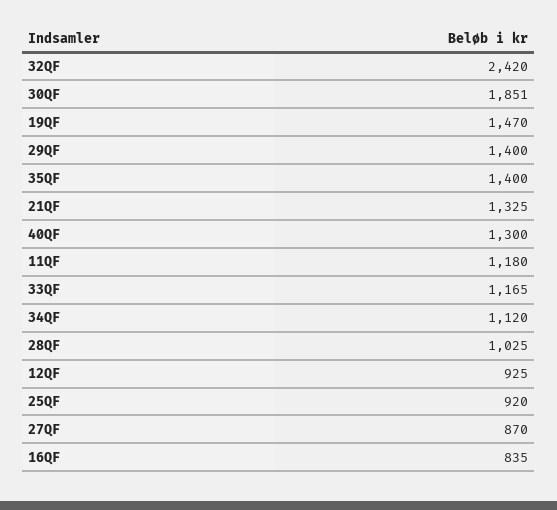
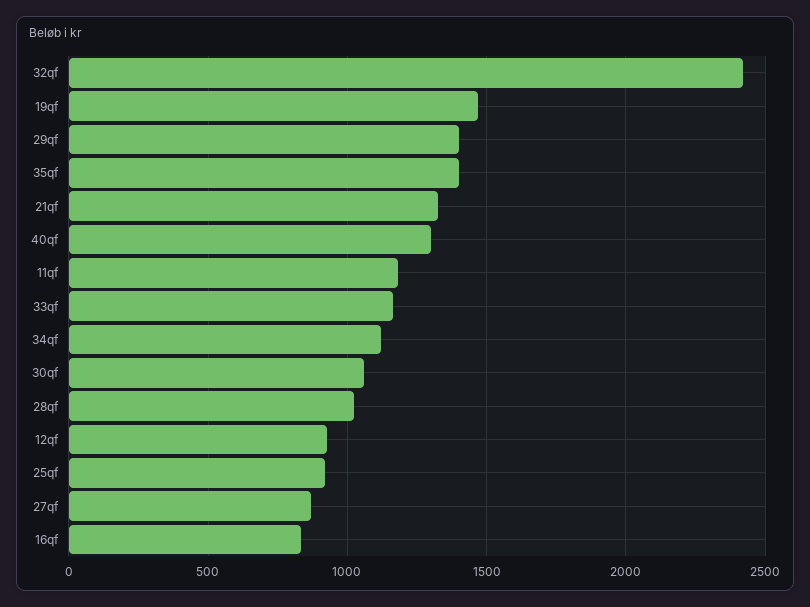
30QF: 1851 -> 1050

